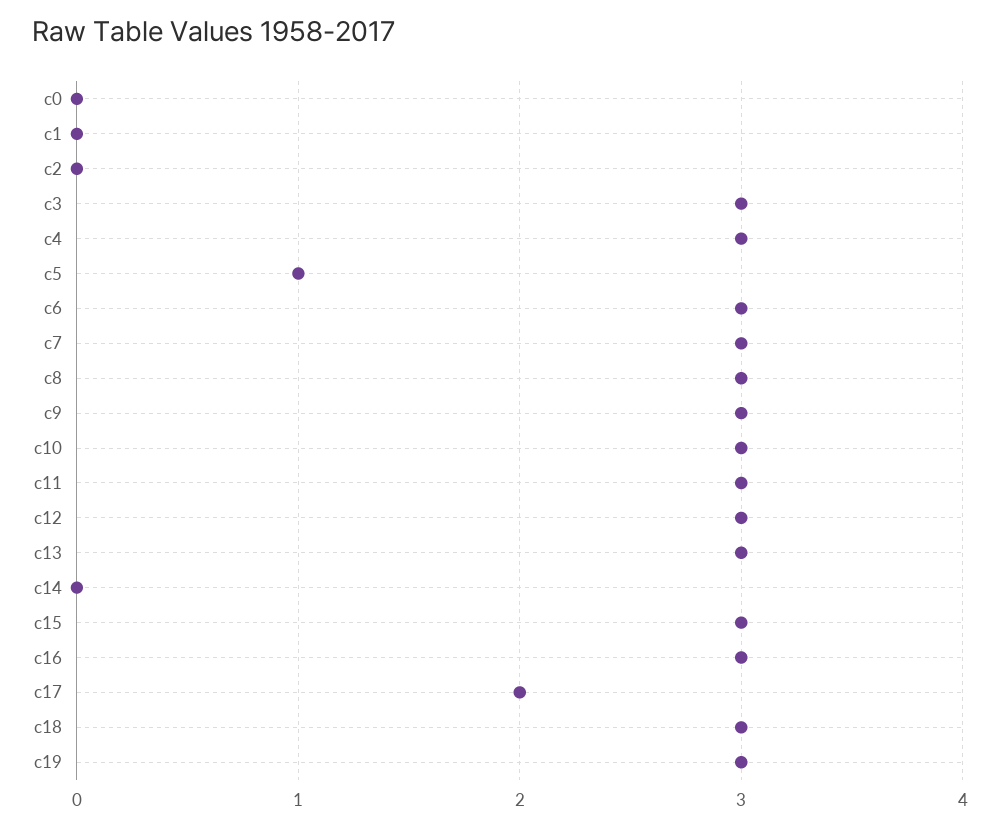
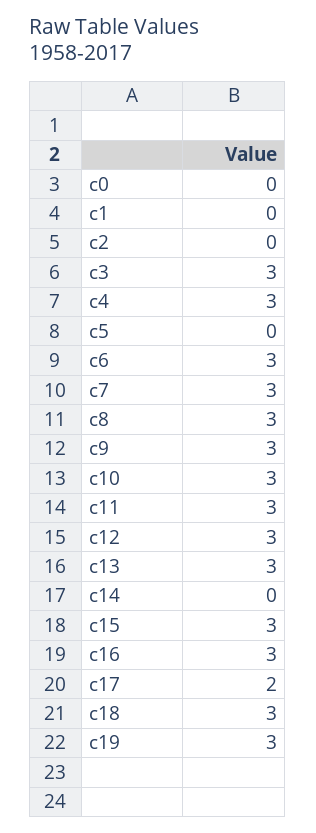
c5: 1 -> 0

